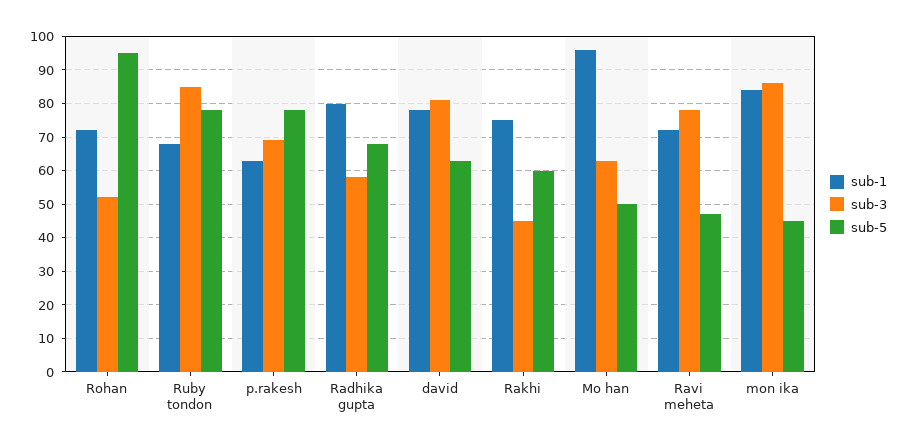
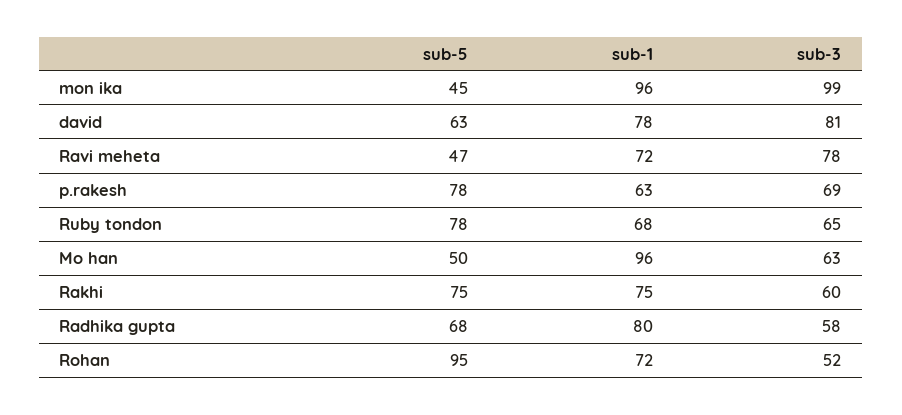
sub-3, Ruby tondon: 85 -> 65
sub-3, Rakhi: 45 -> 60
sub-5, Rakhi: 60 -> 75
sub-1, mon ika: 85 -> 96
sub-3, mon ika: 85 -> 99

